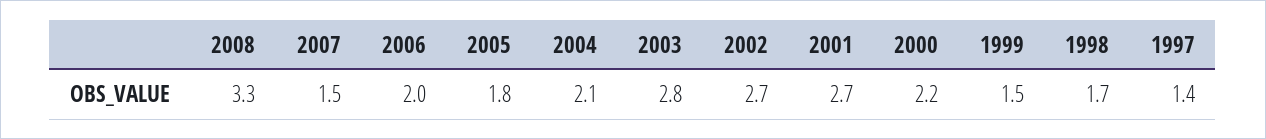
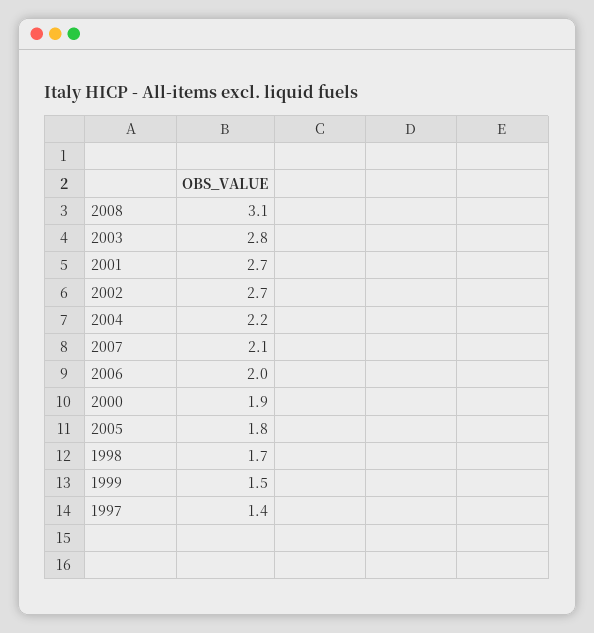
2008: 3.3 -> 3.1
2007: 1.5 -> 2.1
2004: 2.1 -> 2.2
2000: 2.2 -> 1.9

